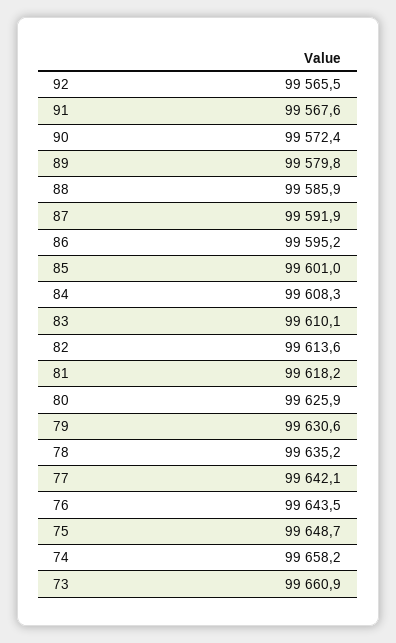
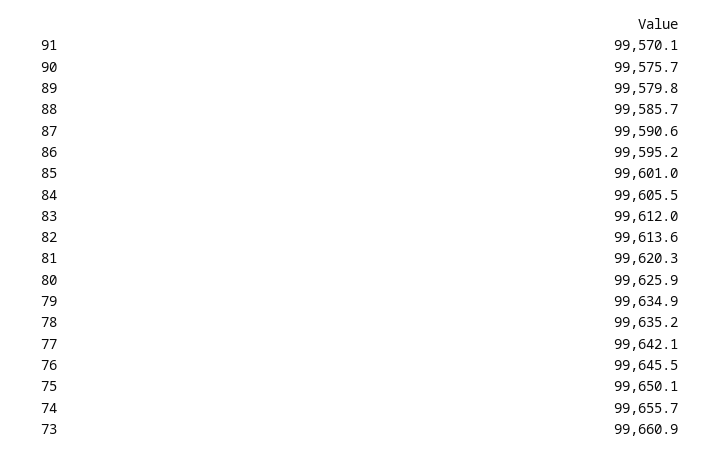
92: 99565.5 -> none
91: 99567.6 -> 99570.1
90: 99572.4 -> 99575.7
88: 99585.9 -> 99585.7
87: 99591.9 -> 99590.6
84: 99608.3 -> 99605.5
83: 99610.1 -> 99612
81: 99618.2 -> 99620.3
79: 99630.6 -> 99634.9
76: 99643.5 -> 99645.5
75: 99648.7 -> 99650.1
74: 99658.2 -> 99655.7

